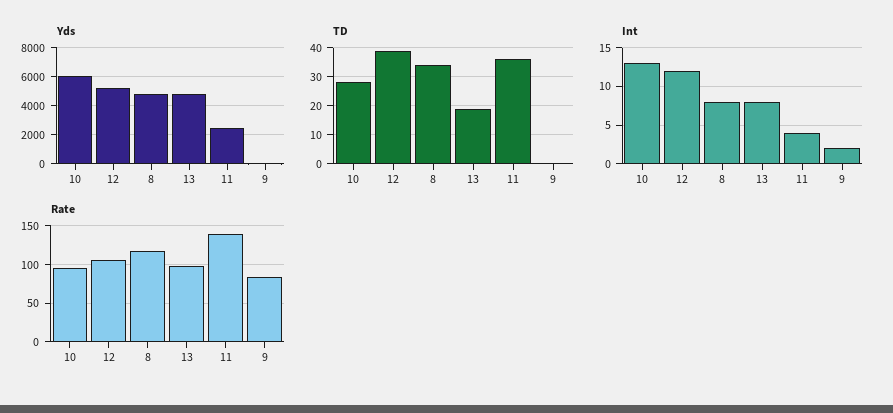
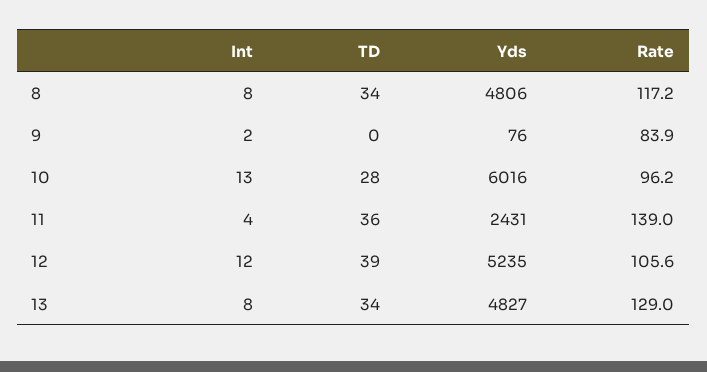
TD, 13: 20 -> 34
Rate, 13: 100 -> 129

